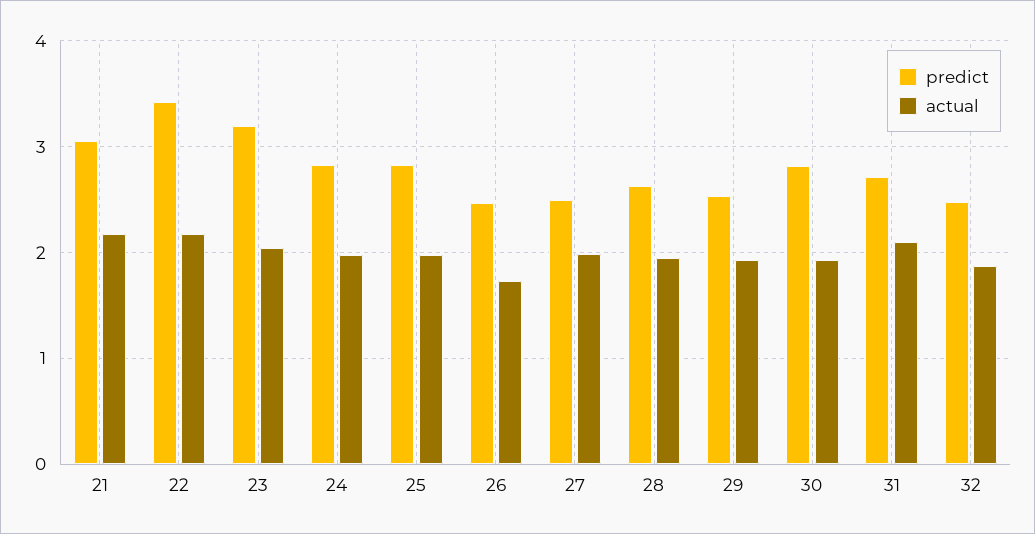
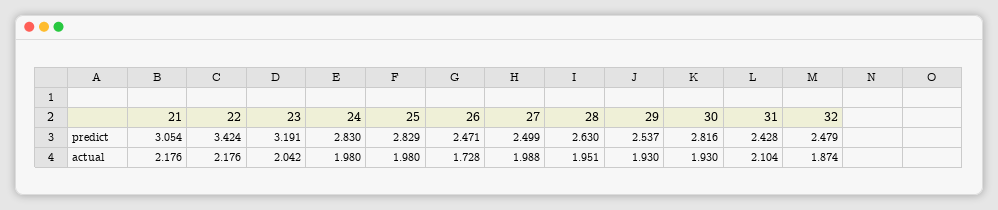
predict, 31: 2.7 -> 2.428

